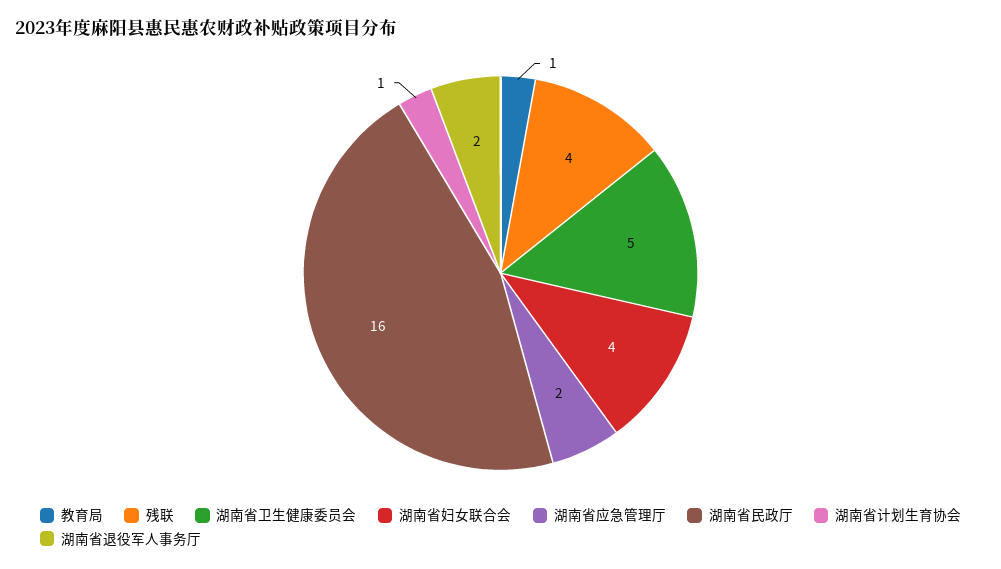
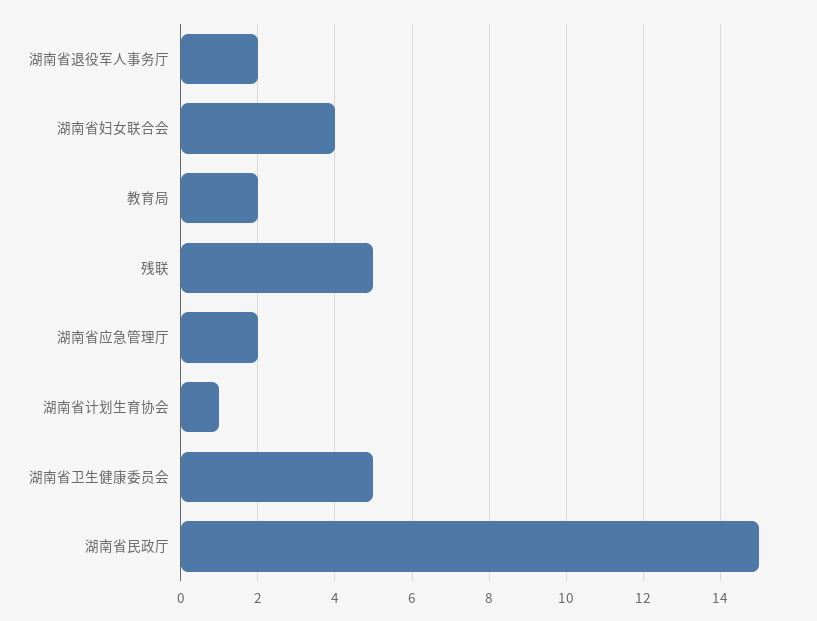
教育局: 1 -> 2
残联: 4 -> 5
湖南省民政厅: 16 -> 15

